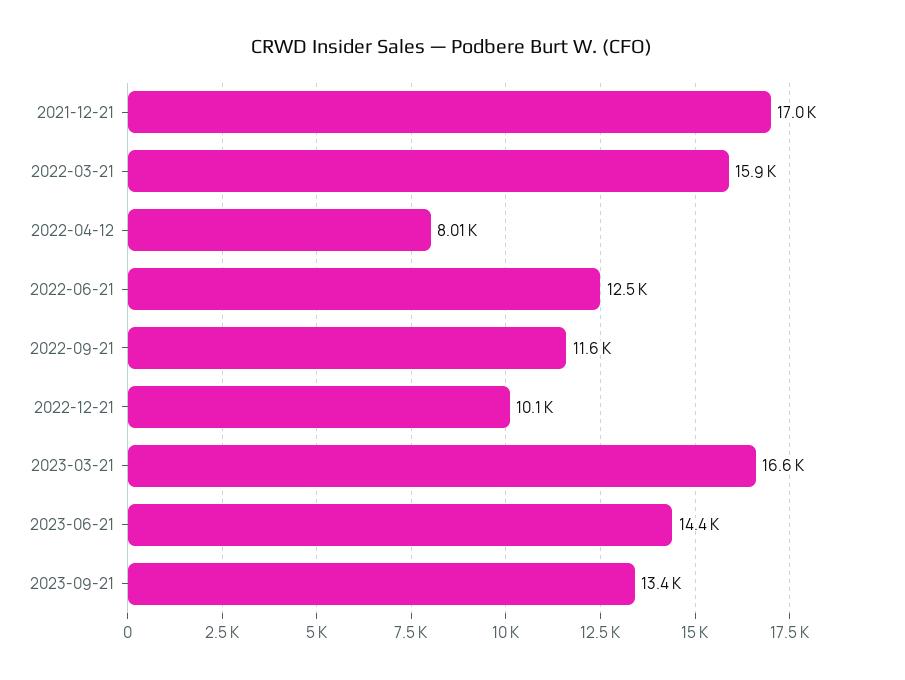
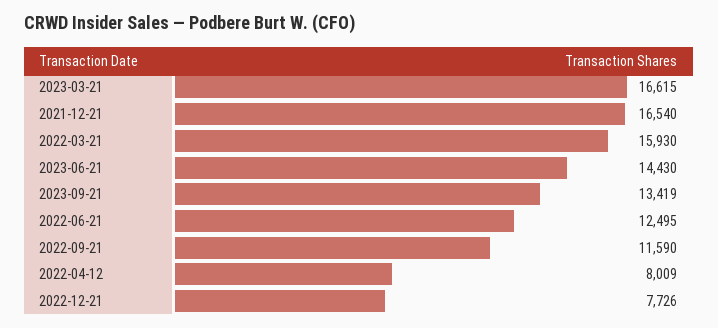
2021-12-21: 17000 -> 16540
2022-12-21: 10100 -> 7726

